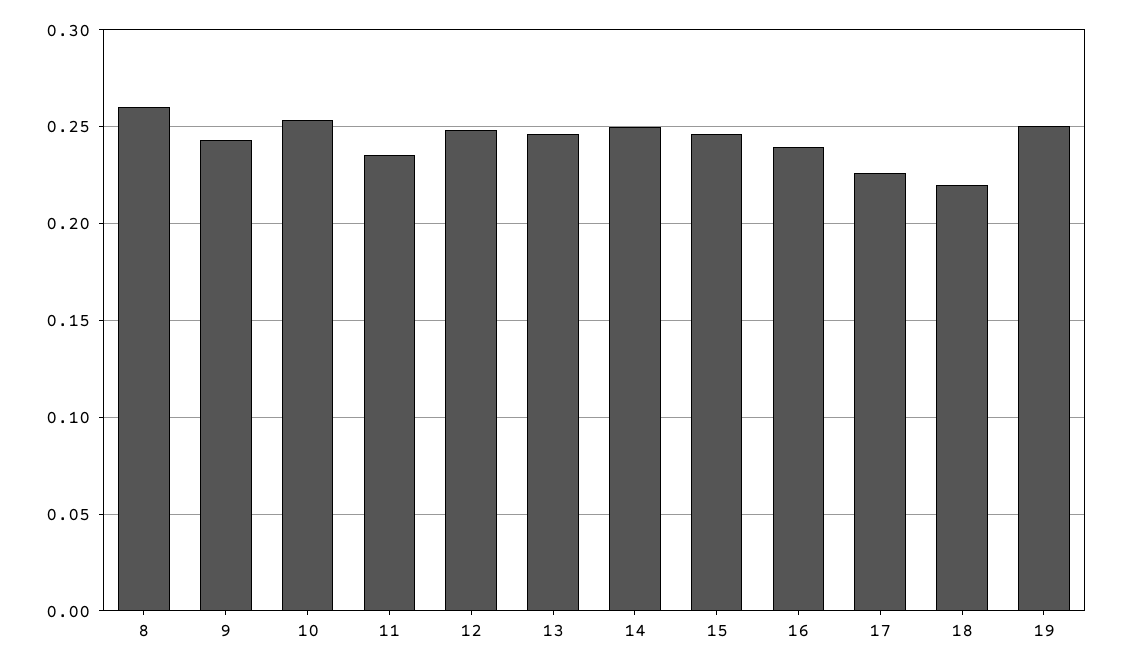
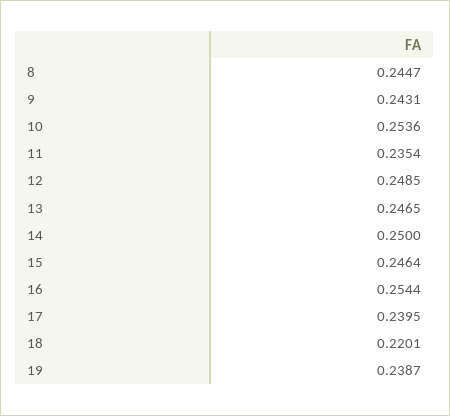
8: 0.26 -> 0.2447
16: 0.24 -> 0.2544
17: 0.225 -> 0.2395
19: 0.25 -> 0.2387

